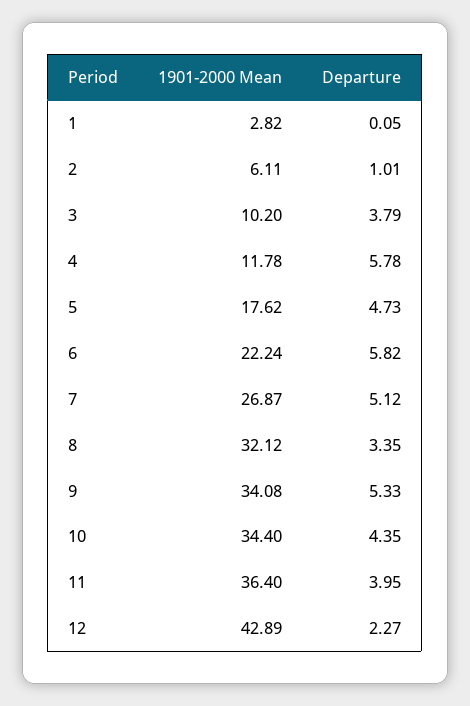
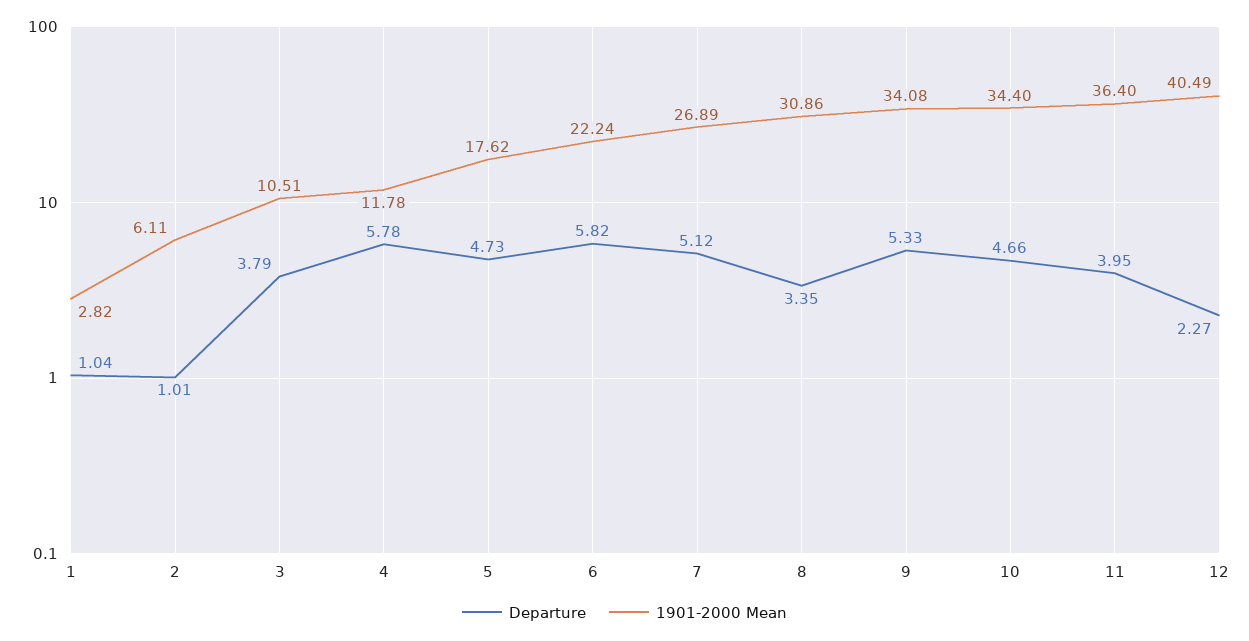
Departure, 1: 0.05 -> 1.04
1901-2000 Mean, 3: 10.2 -> 10.51
1901-2000 Mean, 7: 26.87 -> 26.89
1901-2000 Mean, 8: 32.12 -> 30.86
Departure, 10: 4.35 -> 4.66
1901-2000 Mean, 12: 42.89 -> 40.49

